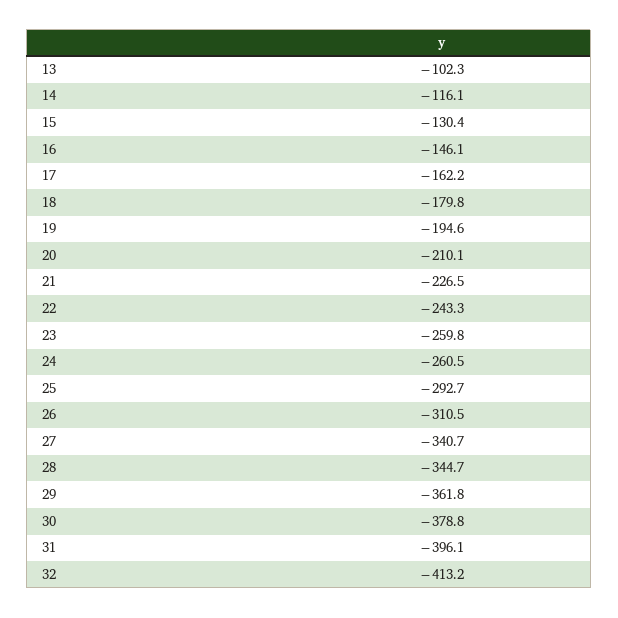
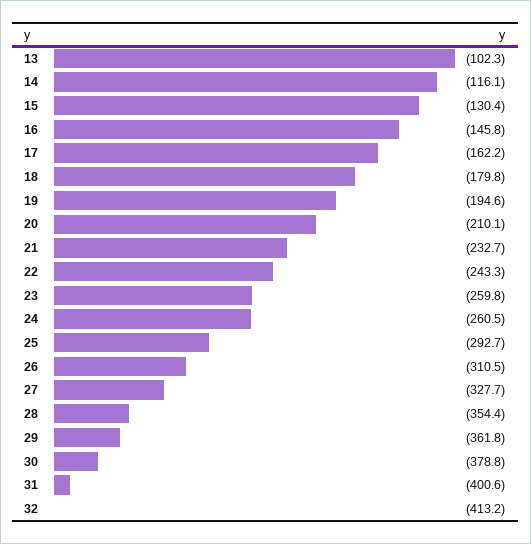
16: -146.1 -> -145.8
21: -226.5 -> -232.7
27: -340.7 -> -327.7
28: -344.7 -> -354.4
31: -396.1 -> -400.6

